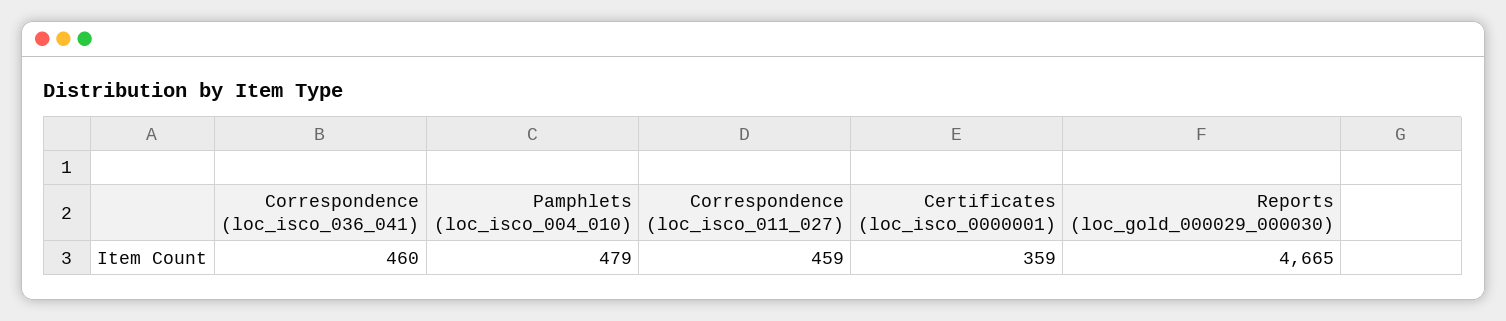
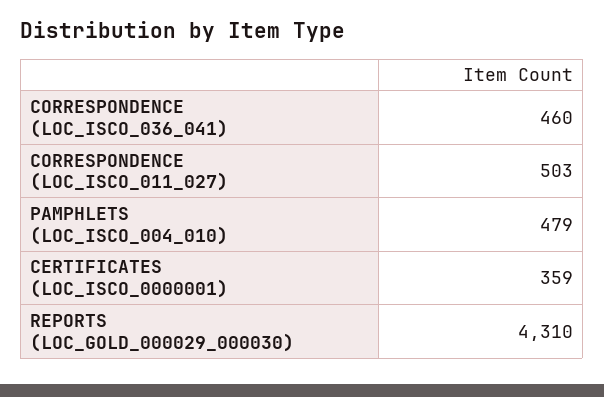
Correspondence (loc_isco_011_027): 459 -> 503
Reports (loc_gold_000029_000030): 4665 -> 4310

